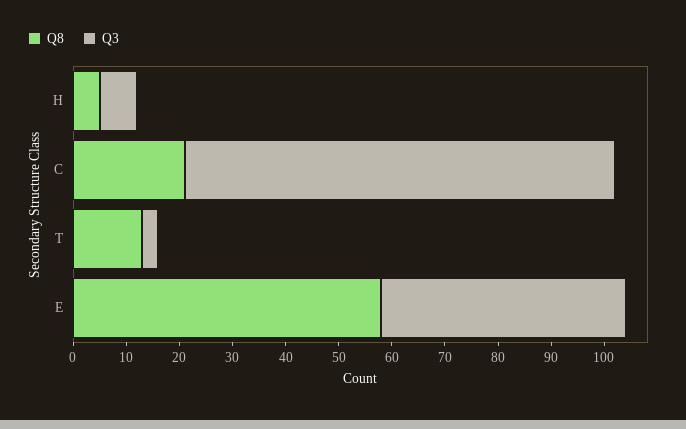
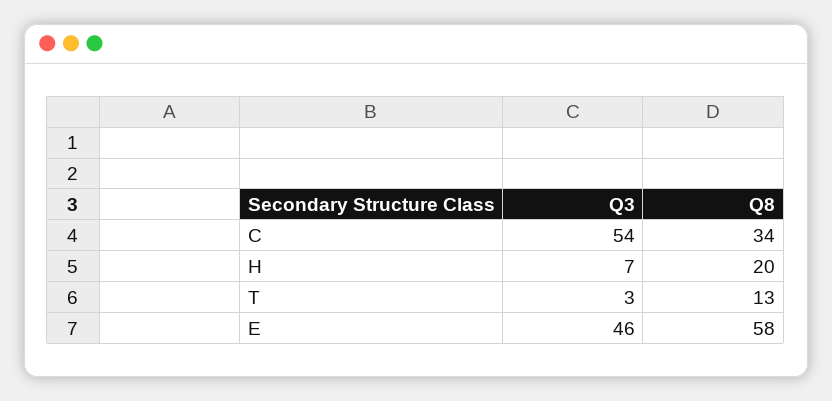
Q8, H: 5 -> 20
Q8, C: 20 -> 34
Q3, C: 80 -> 54

